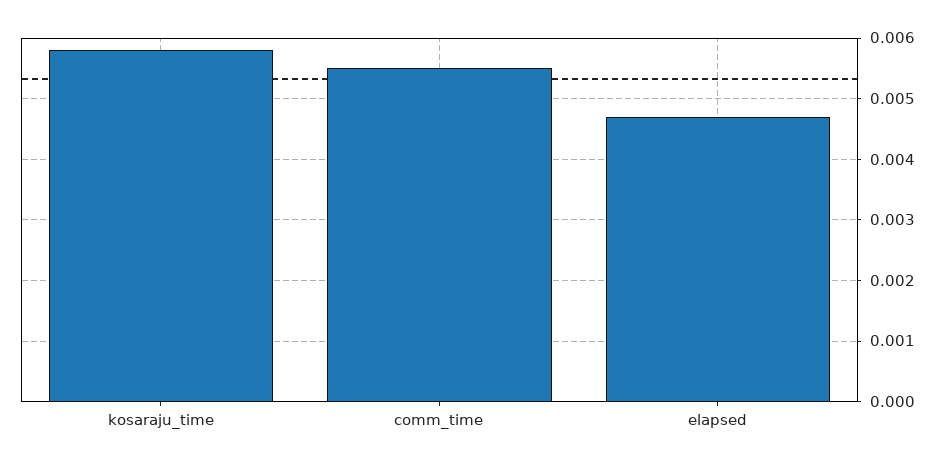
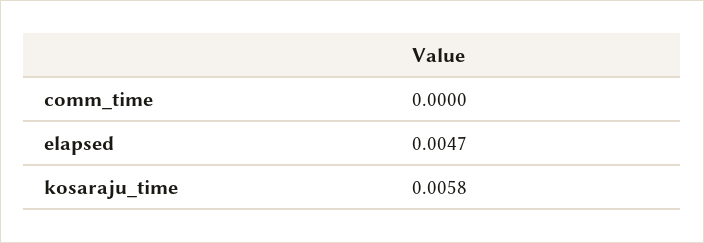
comm_time: 0.0055 -> 0

